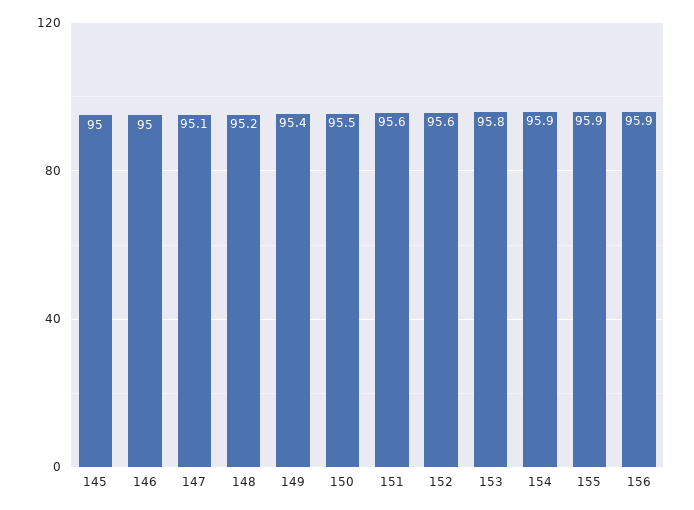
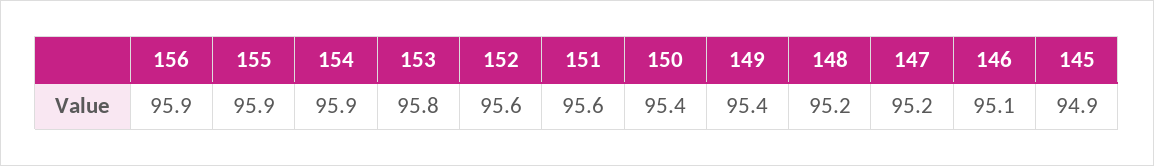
145: 95 -> 94.9
146: 95 -> 95.1
147: 95.1 -> 95.2
150: 95.5 -> 95.4

